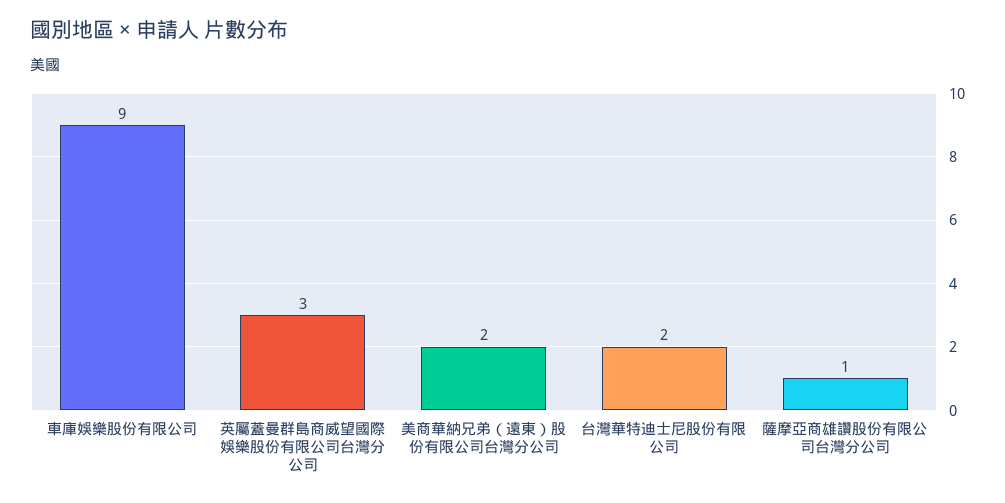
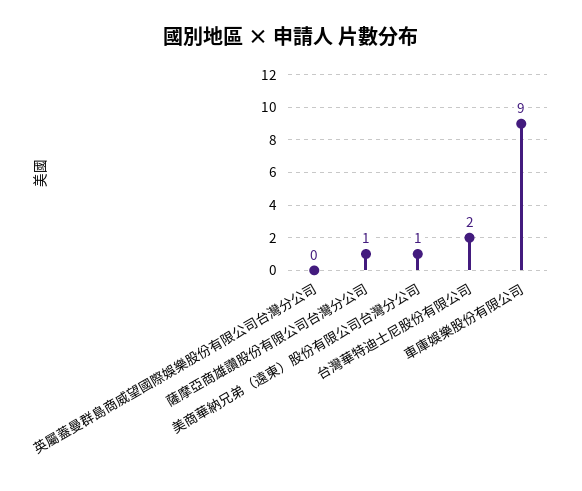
英屬蓋曼群島商威望國際娛樂股份有限公司台灣分公司: 3 -> 0
美商華納兄弟（遠東）股份有限公司台灣分公司: 2 -> 1

